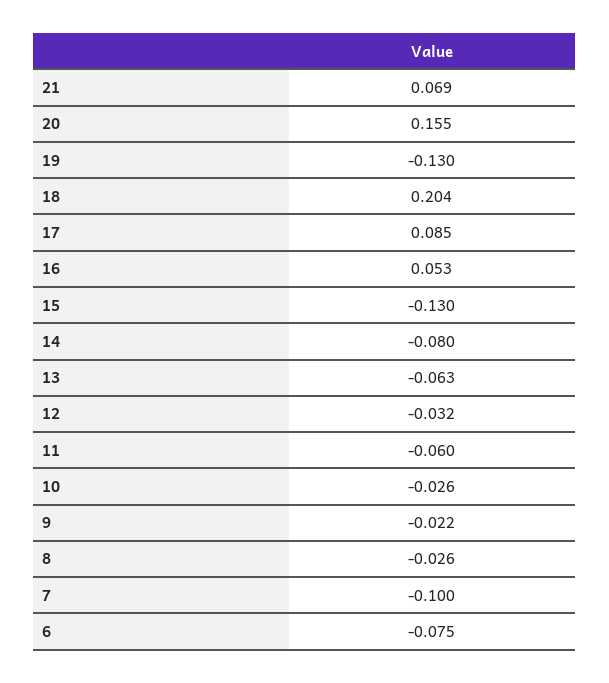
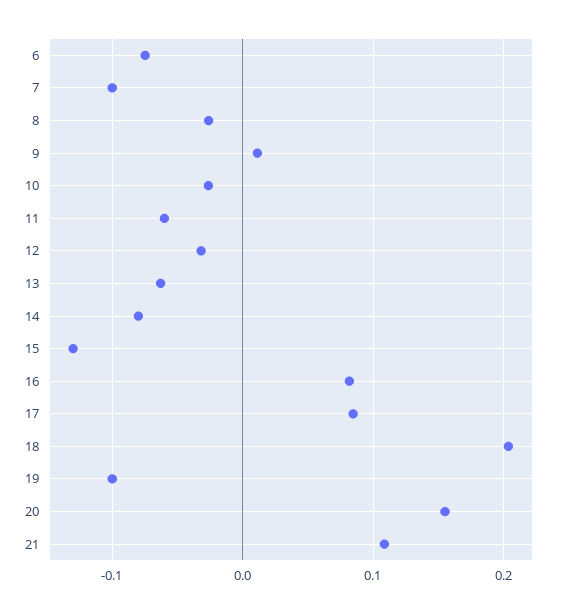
21: 0.069 -> 0.11
19: -0.13 -> -0.1
16: 0.053 -> 0.08
9: -0.022 -> 0.01

